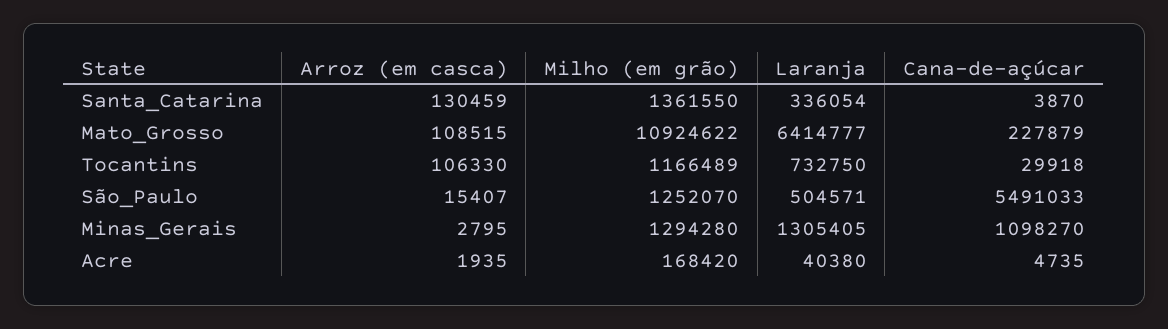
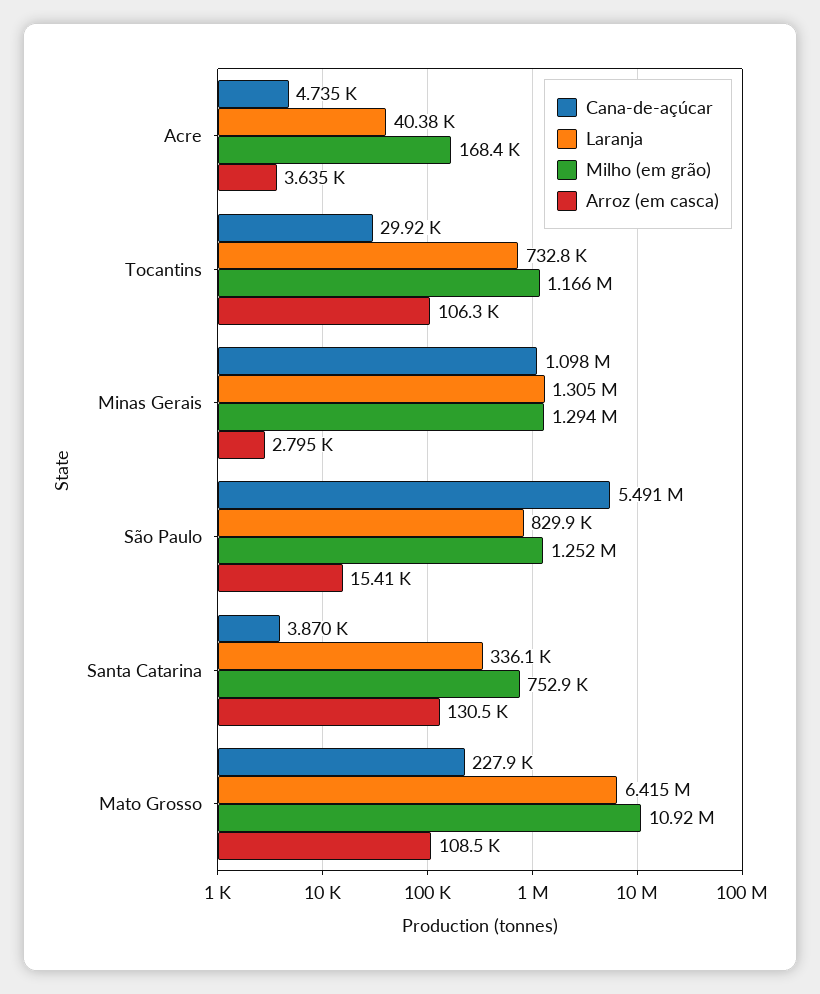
Milho (em grão), Santa_Catarina: 1361550 -> 752900
Laranja, São_Paulo: 504571 -> 829900
Arroz (em casca), Acre: 1935 -> 3635

